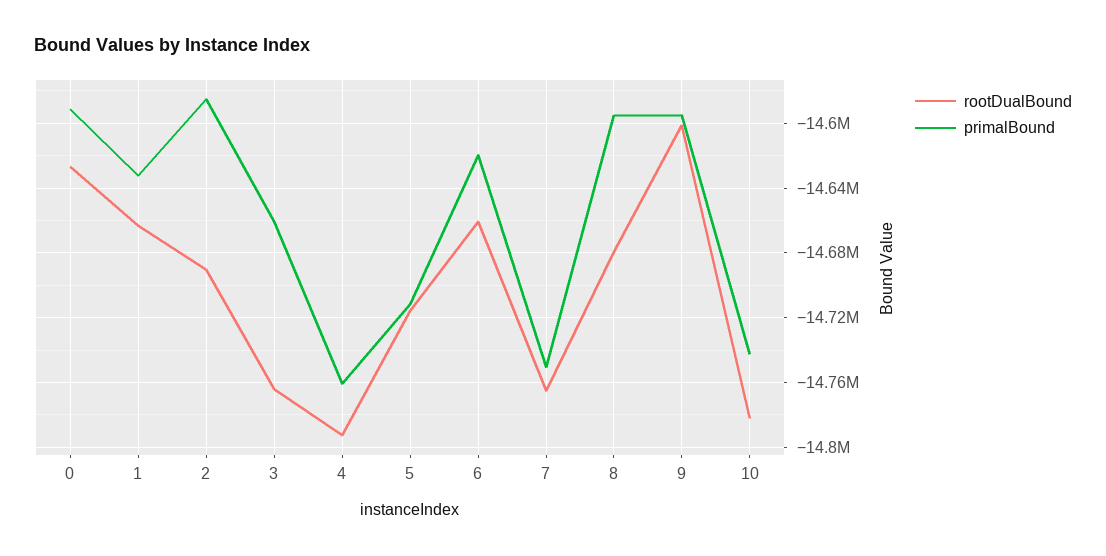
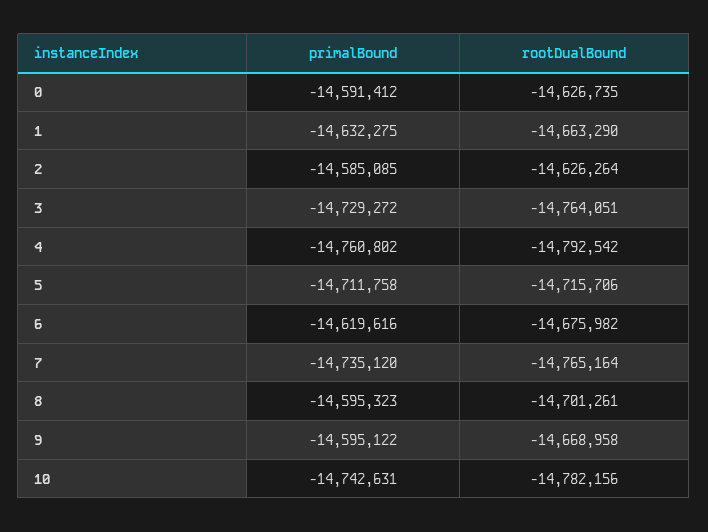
rootDualBound, 2: -14690000 -> -14626264
primalBound, 3: -14660000 -> -14729272
rootDualBound, 6: -14660000 -> -14675982
primalBound, 7: -14750000 -> -14735120
rootDualBound, 8: -14680000 -> -14701261
rootDualBound, 9: -14600000 -> -14668958

